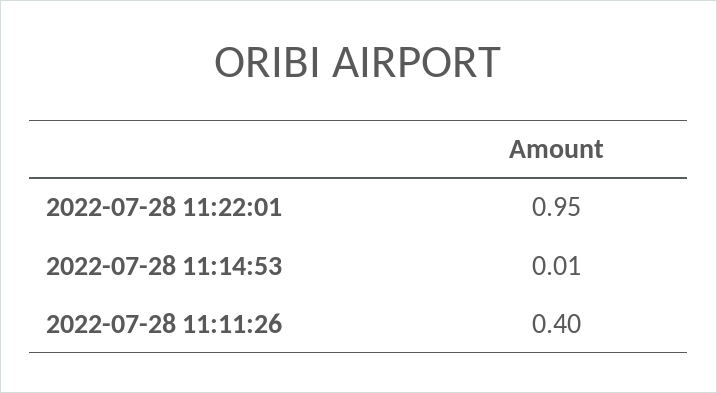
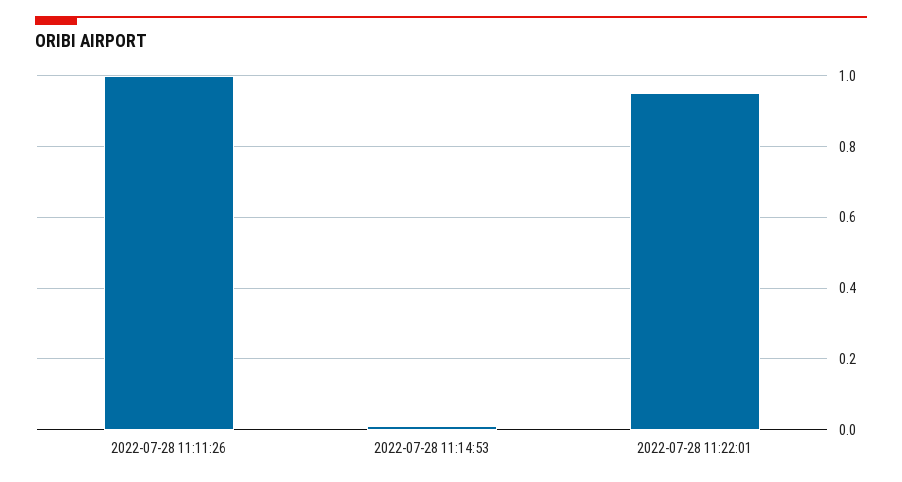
2022-07-28 11:11:26: 0.4 -> 1

